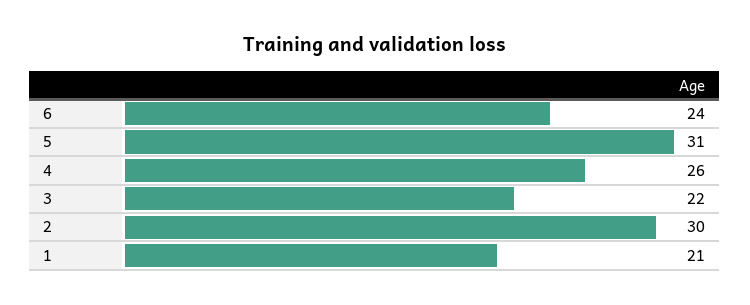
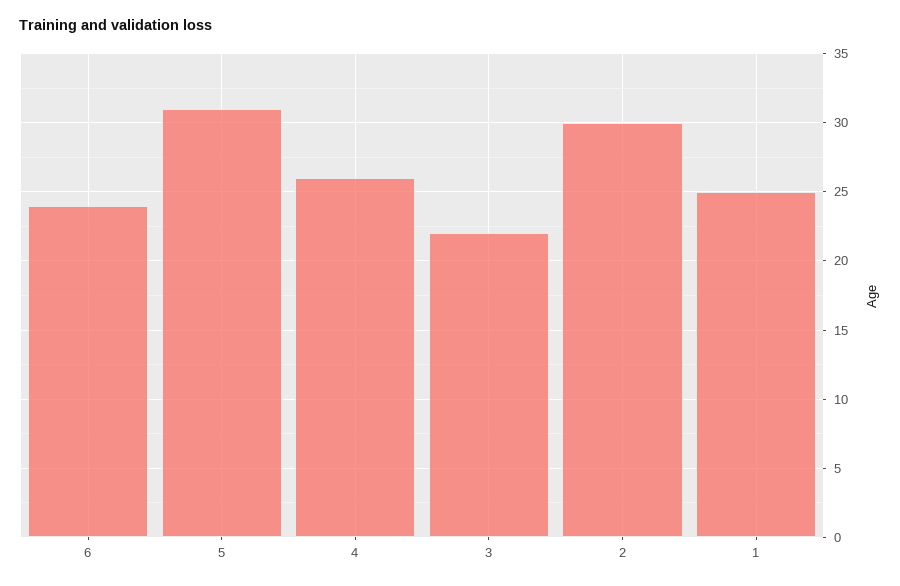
1: 21 -> 25

